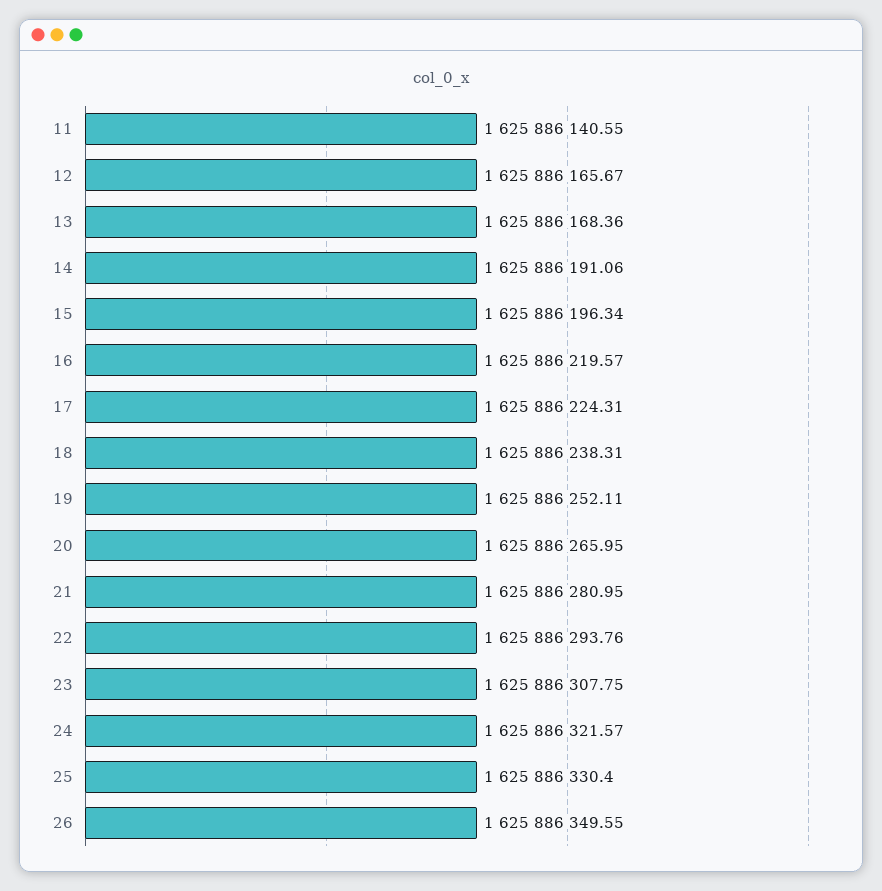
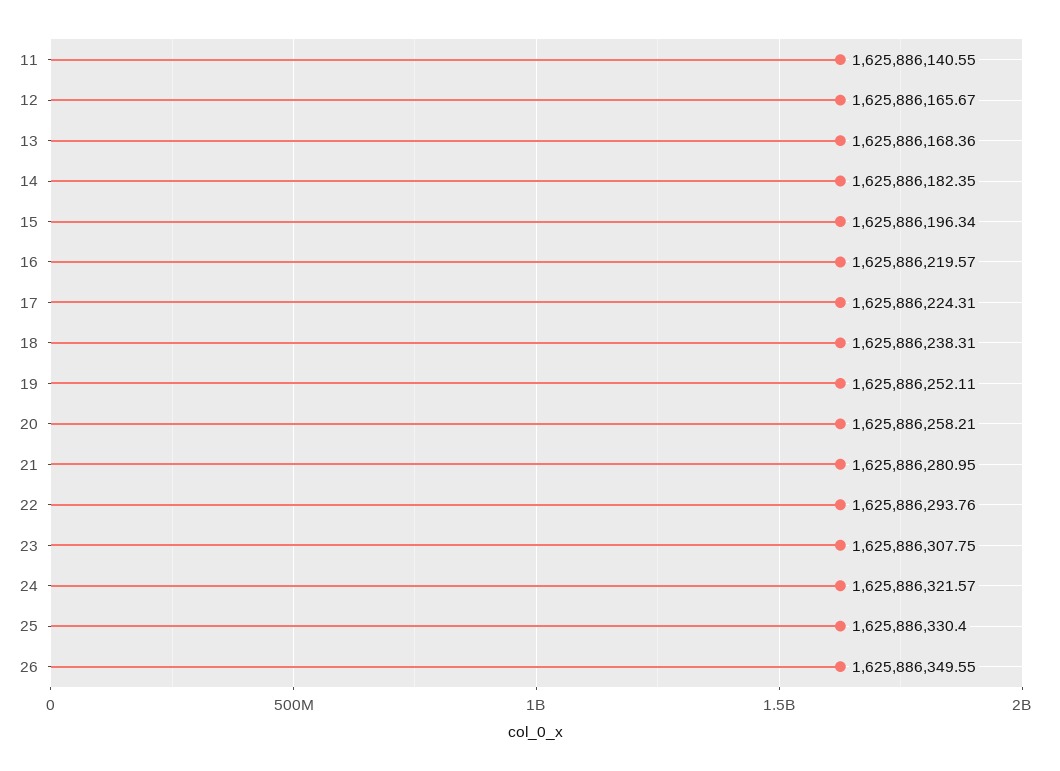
14: 1625886191.06 -> 1625886182.35
20: 1625886265.95 -> 1625886258.21

